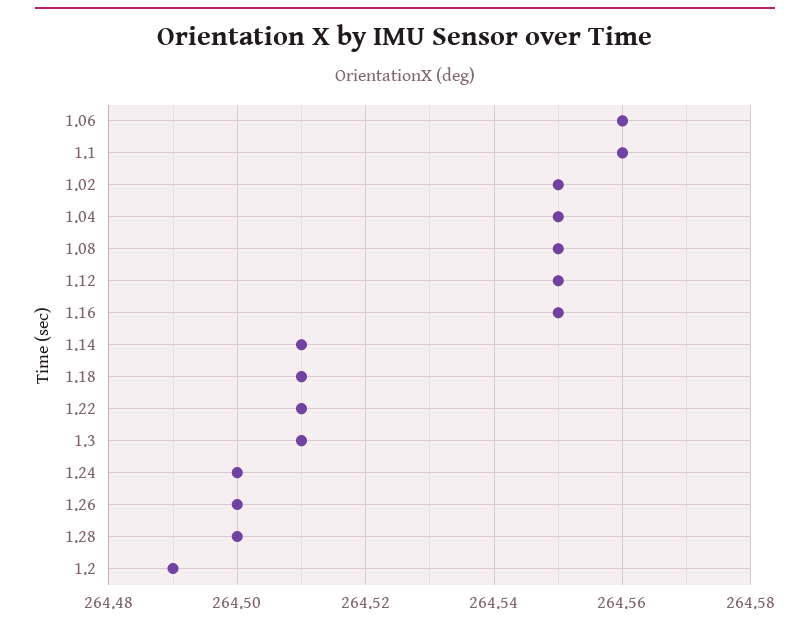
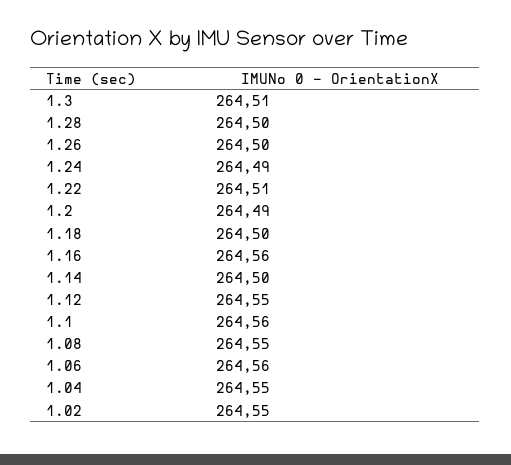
1.16: 264.55 -> 264.56
1.14: 264.51 -> 264.5
1.18: 264.51 -> 264.5
1.24: 264.5 -> 264.49

